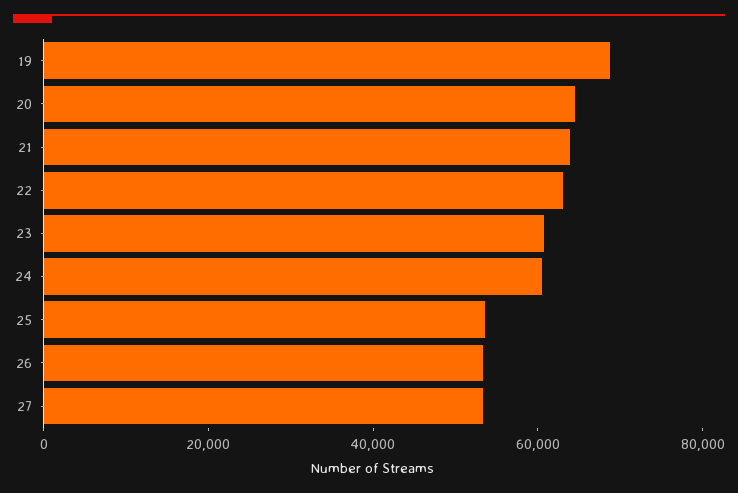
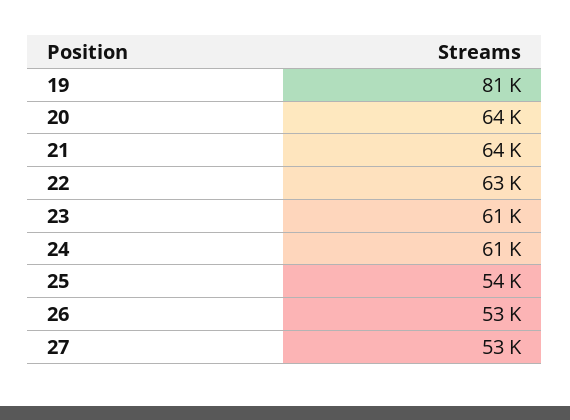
19: 70000 -> 81000

